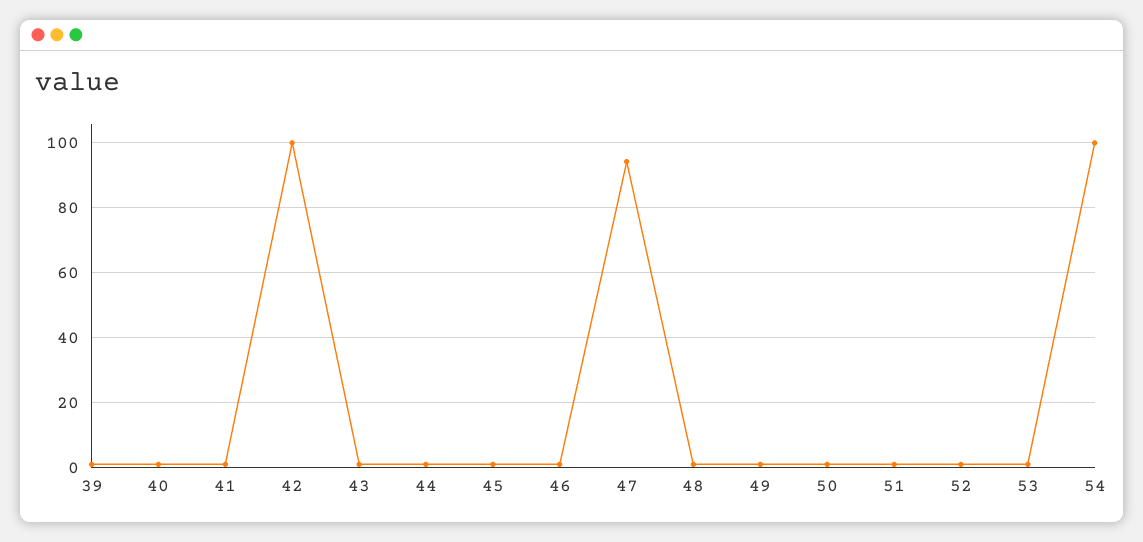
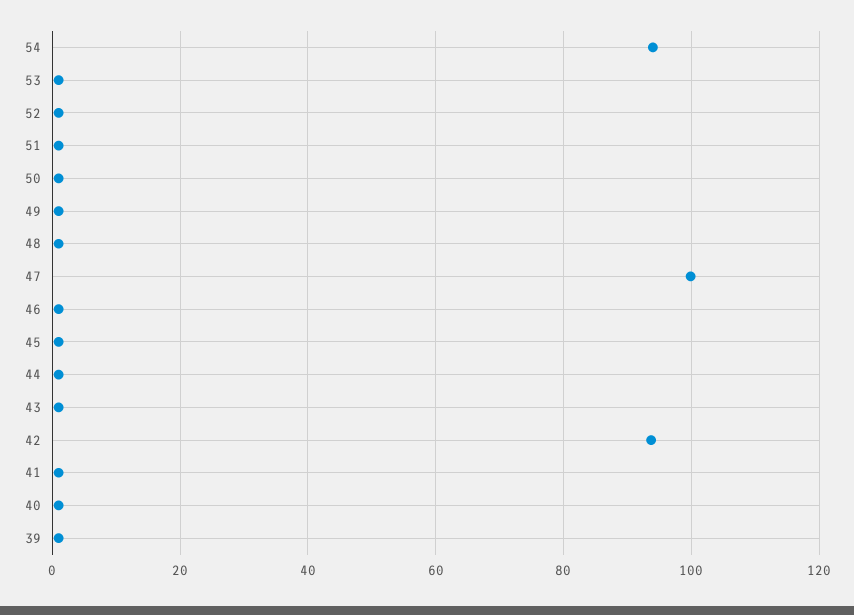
42: 100 -> 94
47: 94 -> 100
54: 100 -> 94

